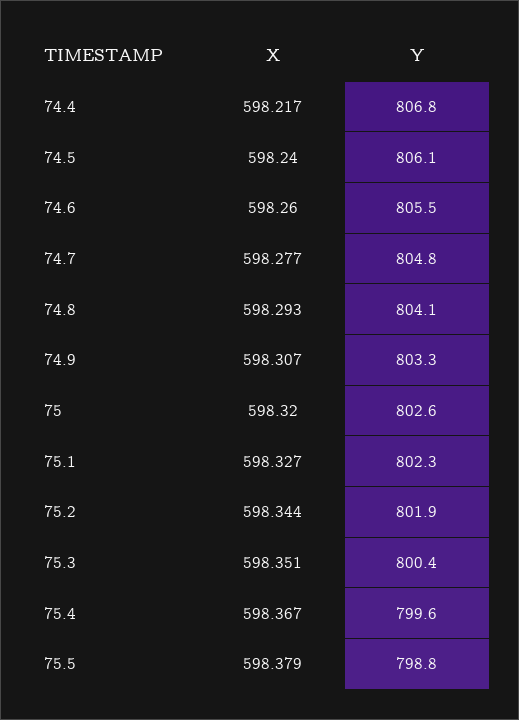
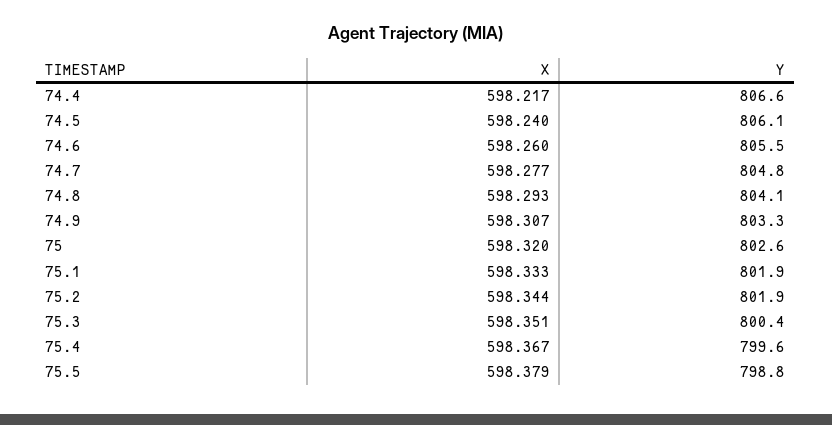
Y, 74.4: 806.8 -> 806.6
X, 75.1: 598.327 -> 598.333
Y, 75.1: 802.3 -> 801.9

